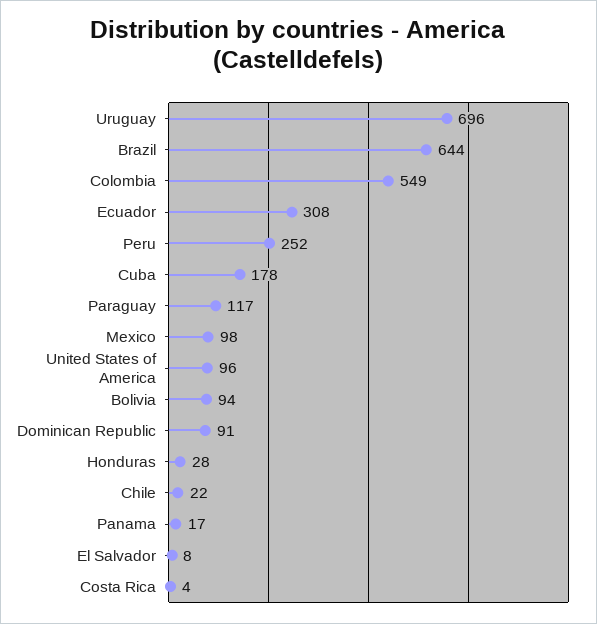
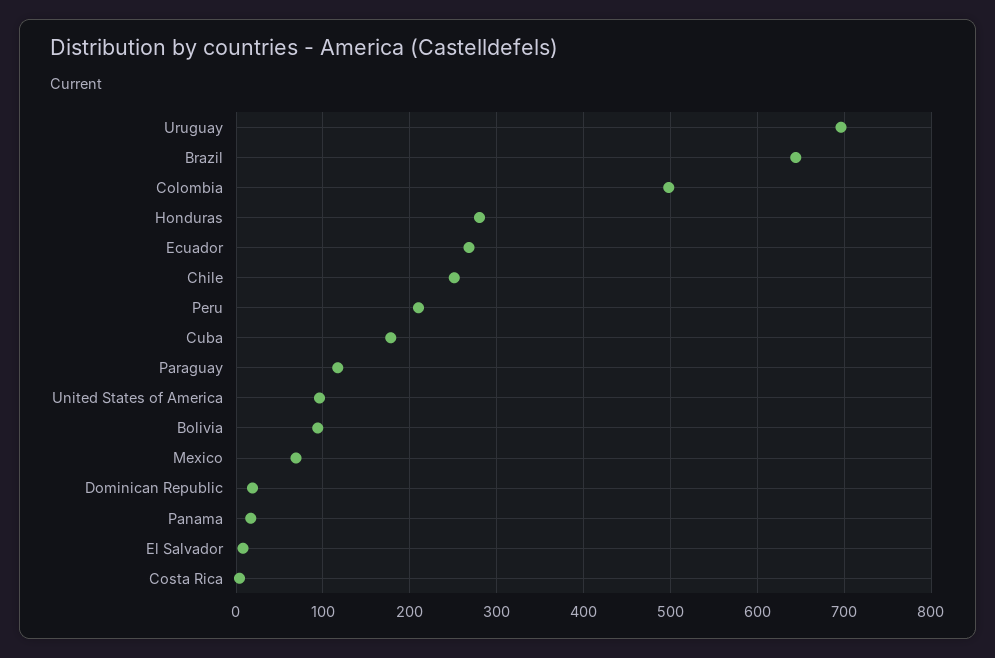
Colombia: 549 -> 500
Ecuador: 308 -> 270
Peru: 252 -> 210
Mexico: 98 -> 70
Dominican Republic: 91 -> 20
Honduras: 28 -> 280
Chile: 22 -> 250

